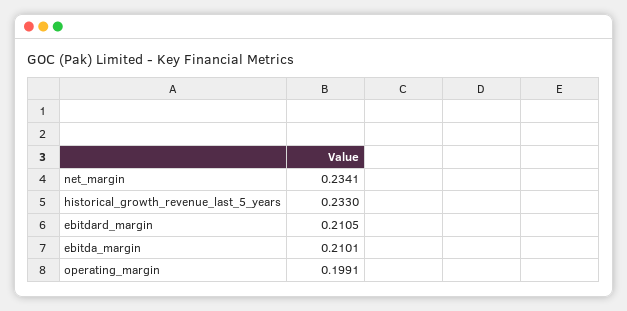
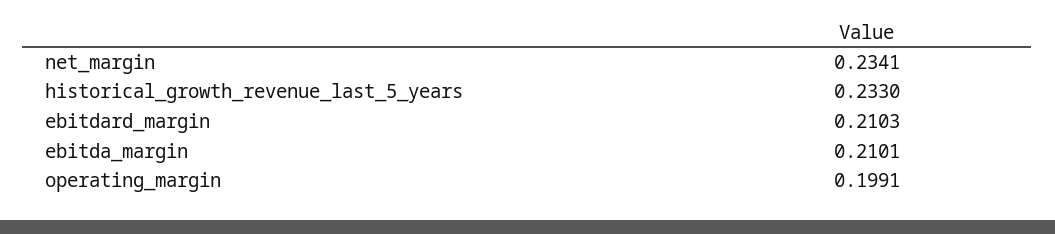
ebitdard_margin: 0.2105 -> 0.2103

